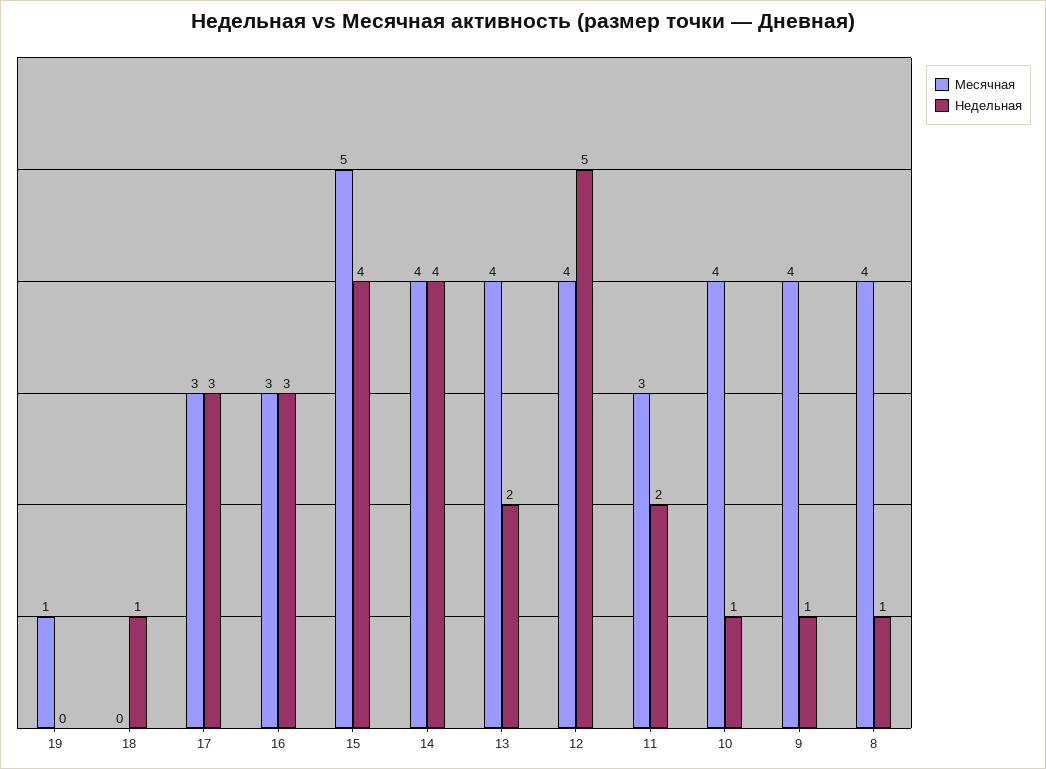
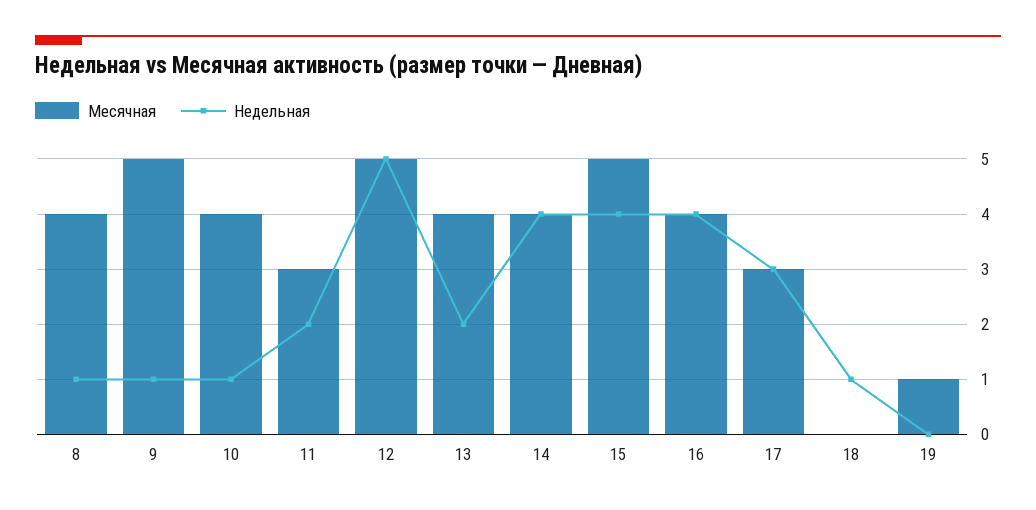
Месячная, 16: 3 -> 4
Недельная, 16: 3 -> 4
Месячная, 12: 4 -> 5
Месячная, 9: 4 -> 5

